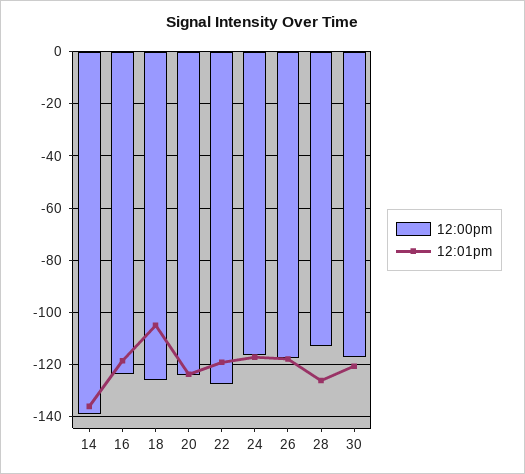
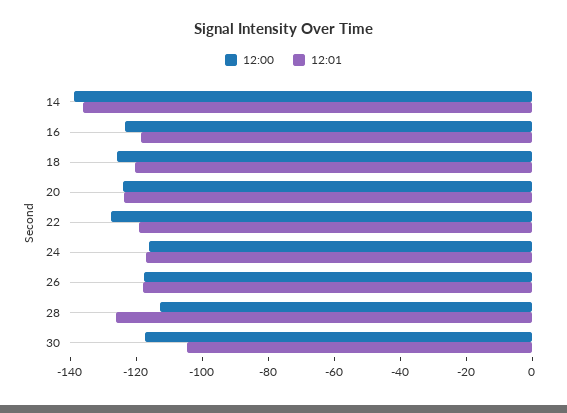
12:01pm, 18: -105 -> -120
12:01pm, 30: -120 -> -105

